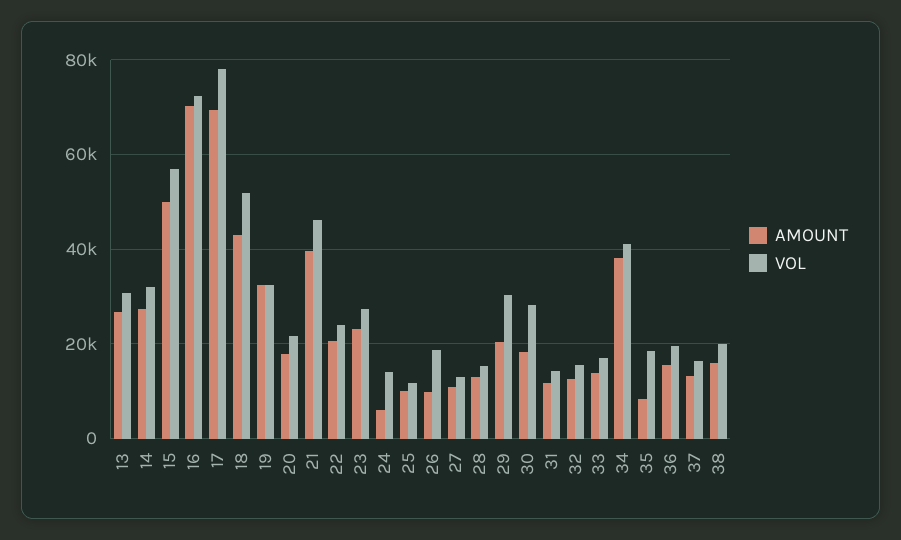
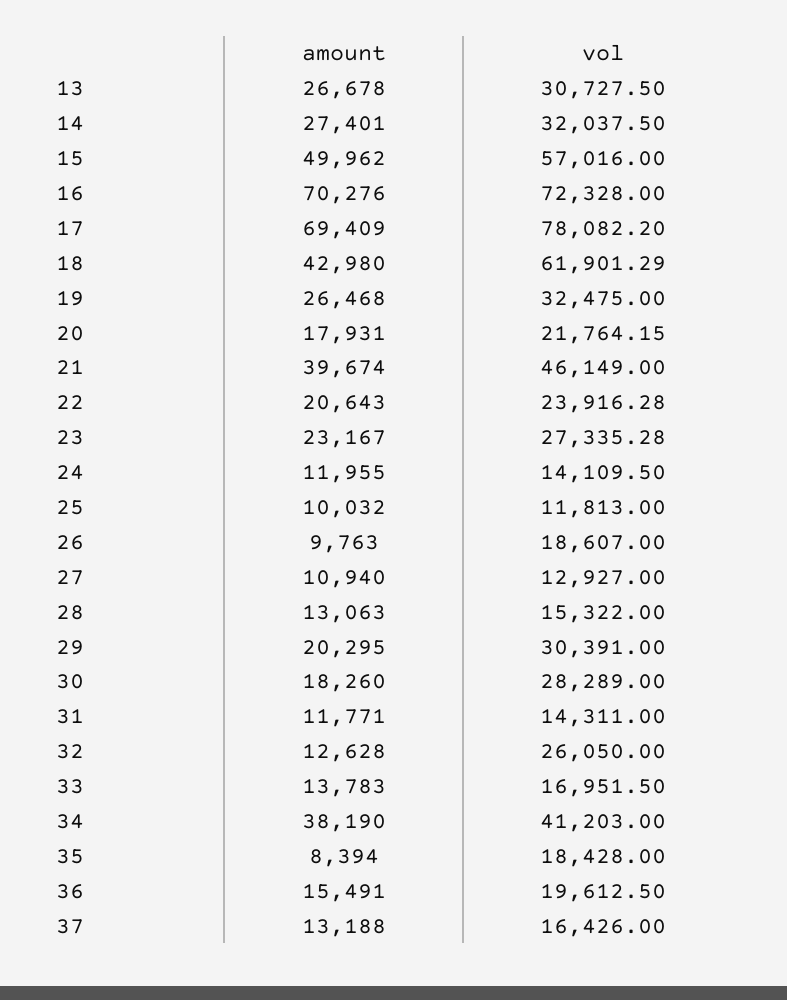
VOL, 18: 52000 -> 61901.29
AMOUNT, 19: 32000 -> 26468
AMOUNT, 24: 6000 -> 11955
VOL, 32: 16000 -> 26050
AMOUNT, 38: 16000 -> none
VOL, 38: 20000 -> none

